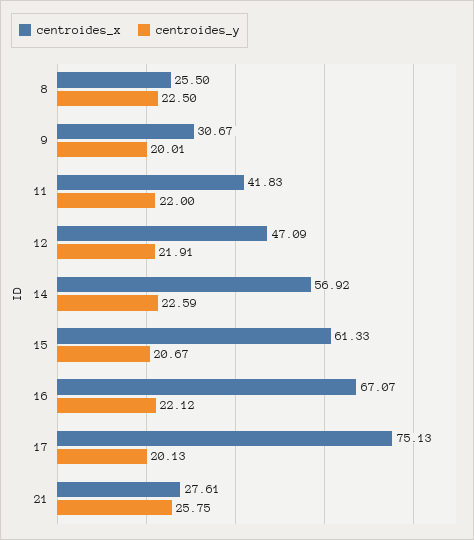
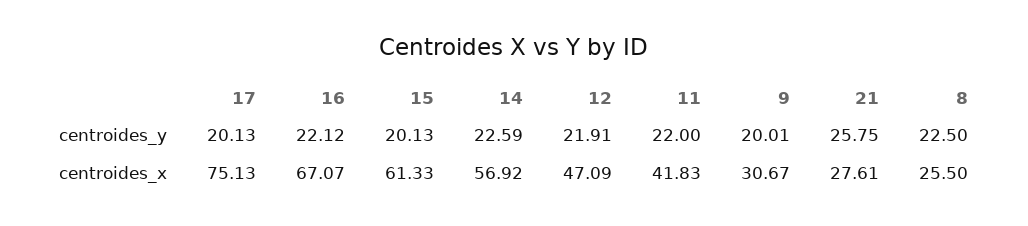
centroides_y, 15: 20.67 -> 20.13

